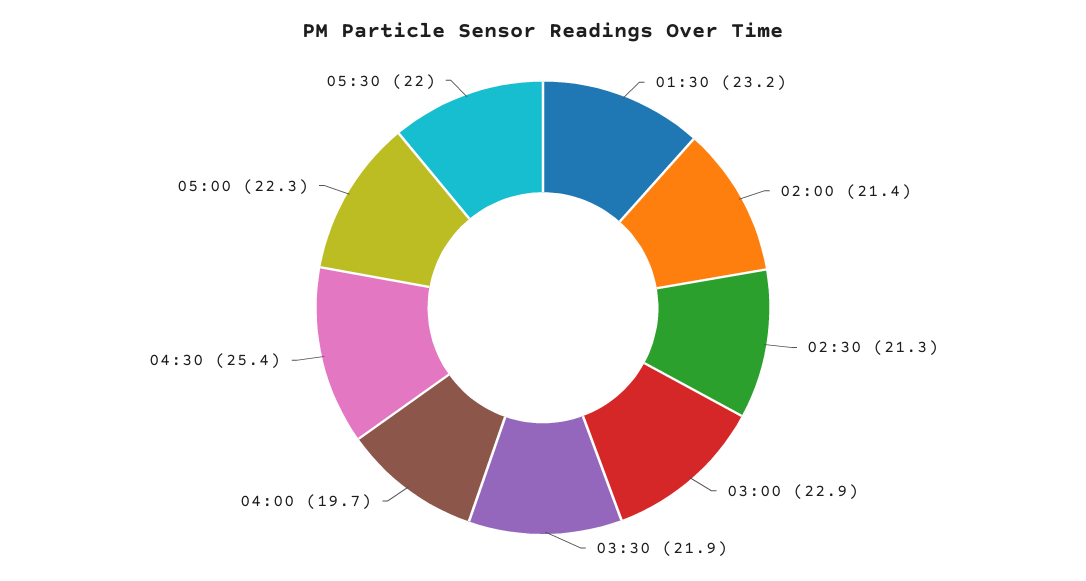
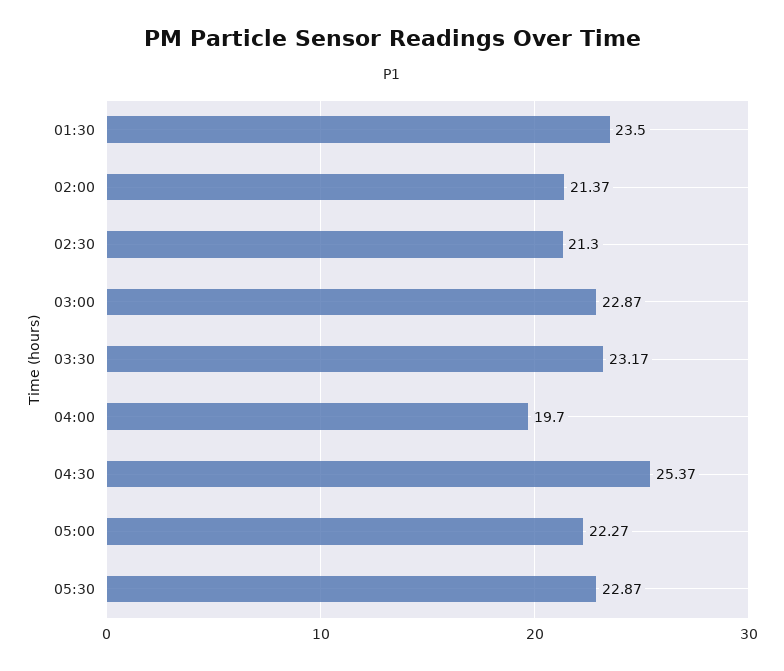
01:30: 23.2 -> 23.5
03:30: 21.9 -> 23.17
05:30: 22 -> 22.87

